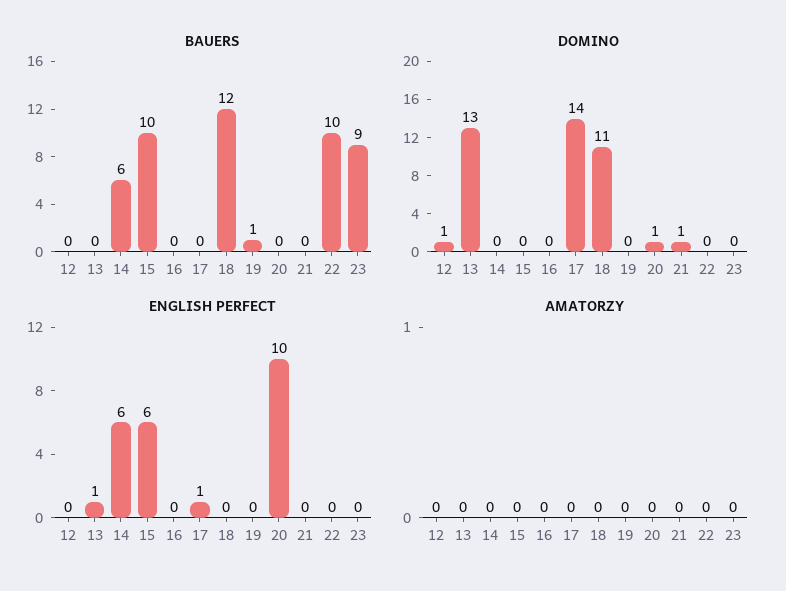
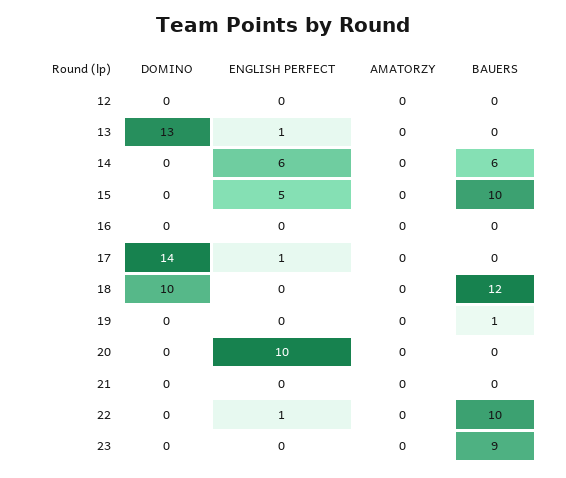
DOMINO, 12: 1 -> 0
DOMINO, 18: 11 -> 10
DOMINO, 20: 1 -> 0
DOMINO, 21: 1 -> 0
ENGLISH PERFECT, 15: 6 -> 5
ENGLISH PERFECT, 22: 0 -> 1

